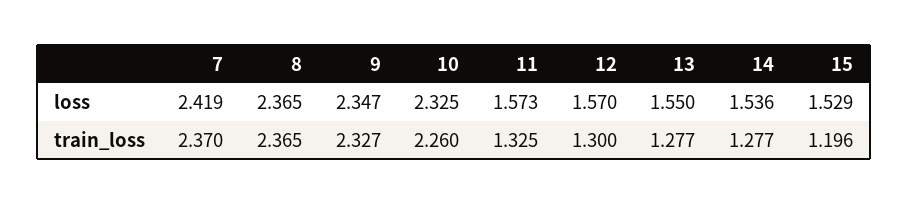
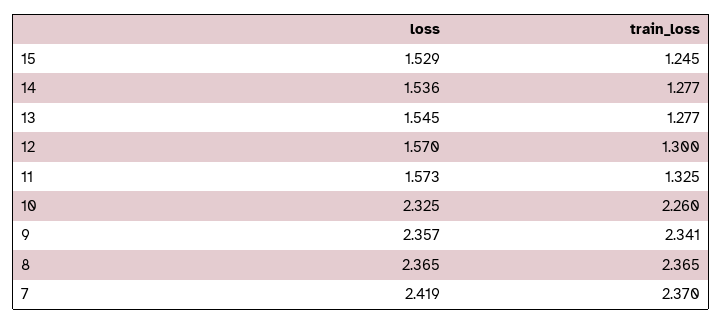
9, loss: 2.347 -> 2.357
13, loss: 1.55 -> 1.545
9, train_loss: 2.327 -> 2.341
15, train_loss: 1.196 -> 1.245

